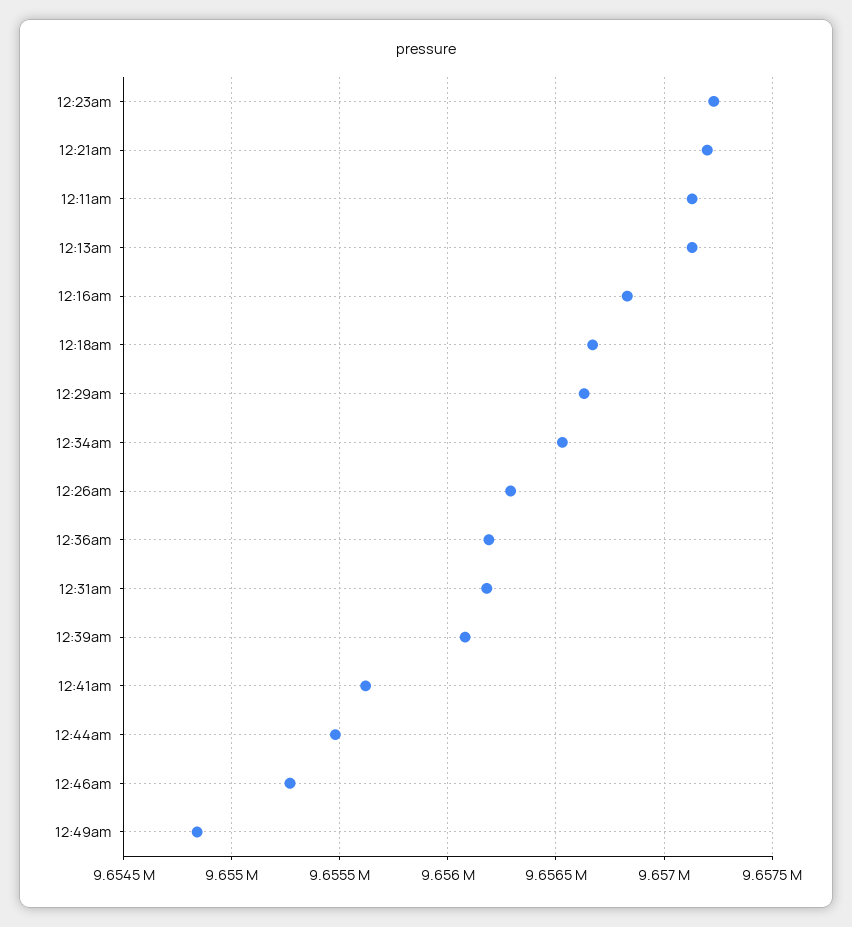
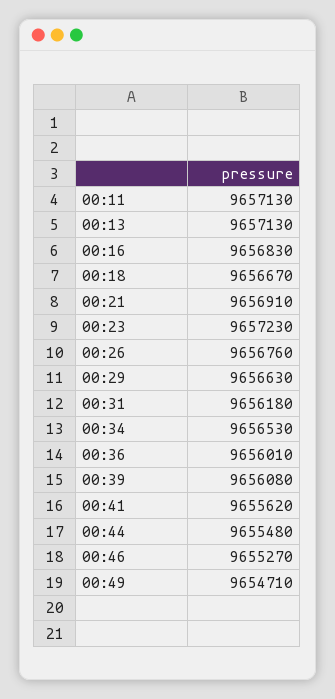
12:21am: 9657200 -> 9656910
12:26am: 9656300 -> 9656760
12:36am: 9656200 -> 9656010
12:49am: 9654850 -> 9654710

